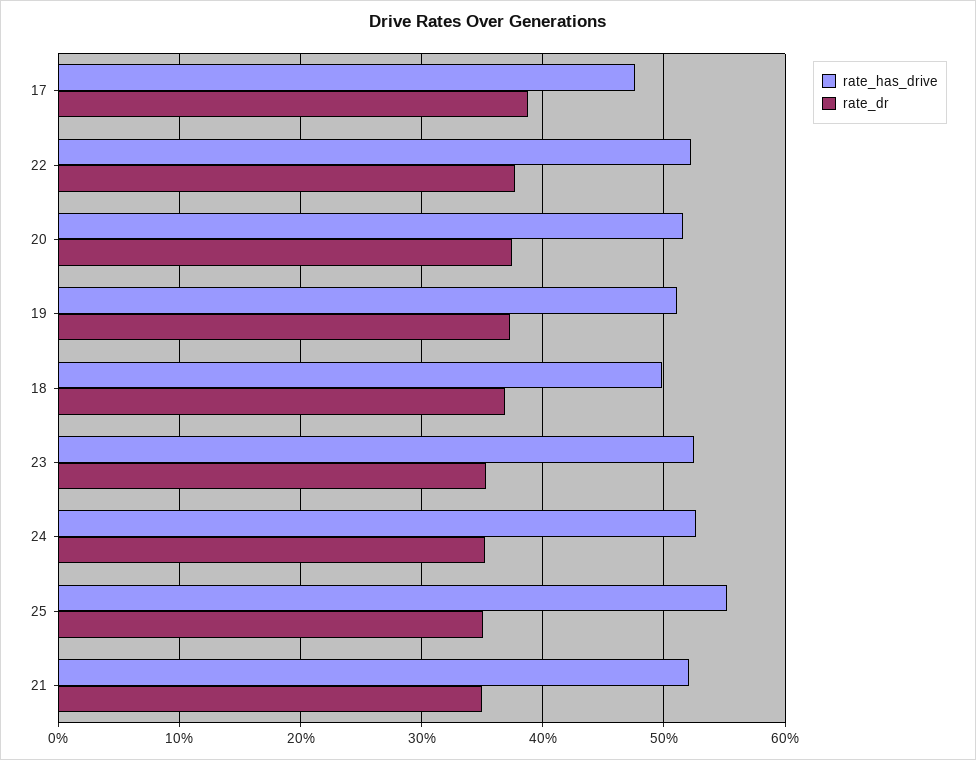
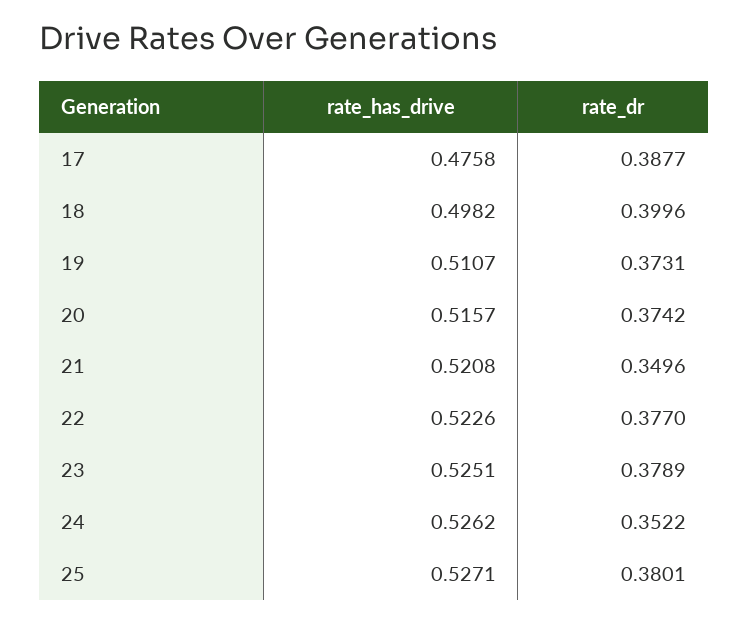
rate_dr, 18: 0.37 -> 0.3996
rate_dr, 23: 0.35 -> 0.3789
rate_has_drive, 25: 0.55 -> 0.5271
rate_dr, 25: 0.35 -> 0.3801

